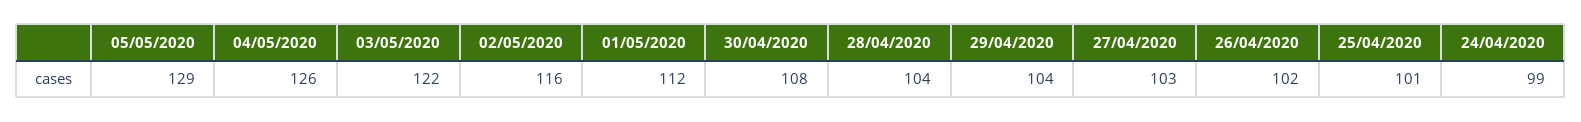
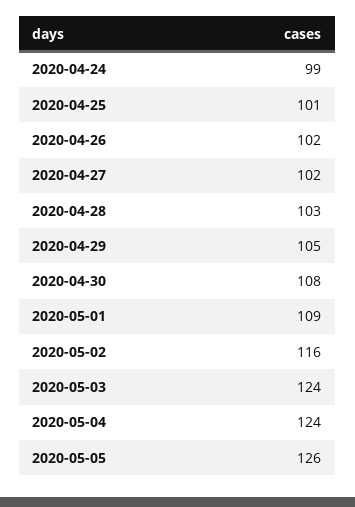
05/05/2020: 129 -> 126
04/05/2020: 126 -> 124
03/05/2020: 122 -> 124
01/05/2020: 112 -> 109
28/04/2020: 104 -> 103
29/04/2020: 104 -> 105
27/04/2020: 103 -> 102

